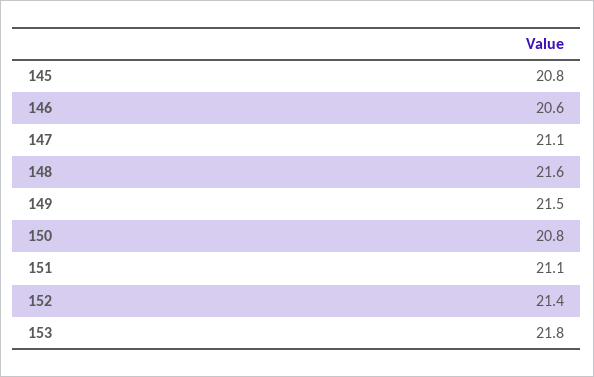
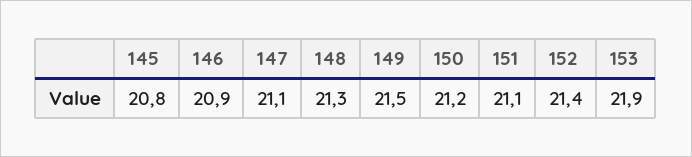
146: 20.6 -> 20.9
148: 21.6 -> 21.3
150: 20.8 -> 21.2
153: 21.8 -> 21.9

